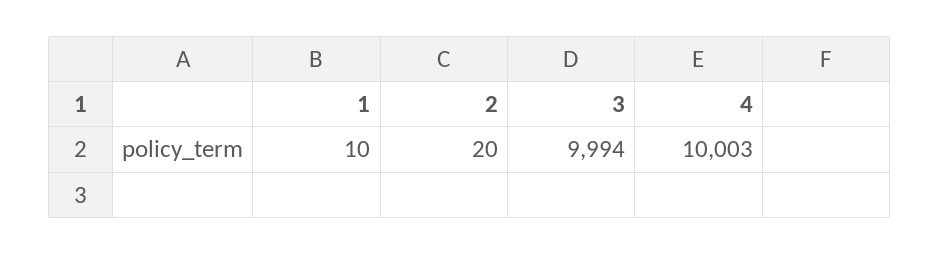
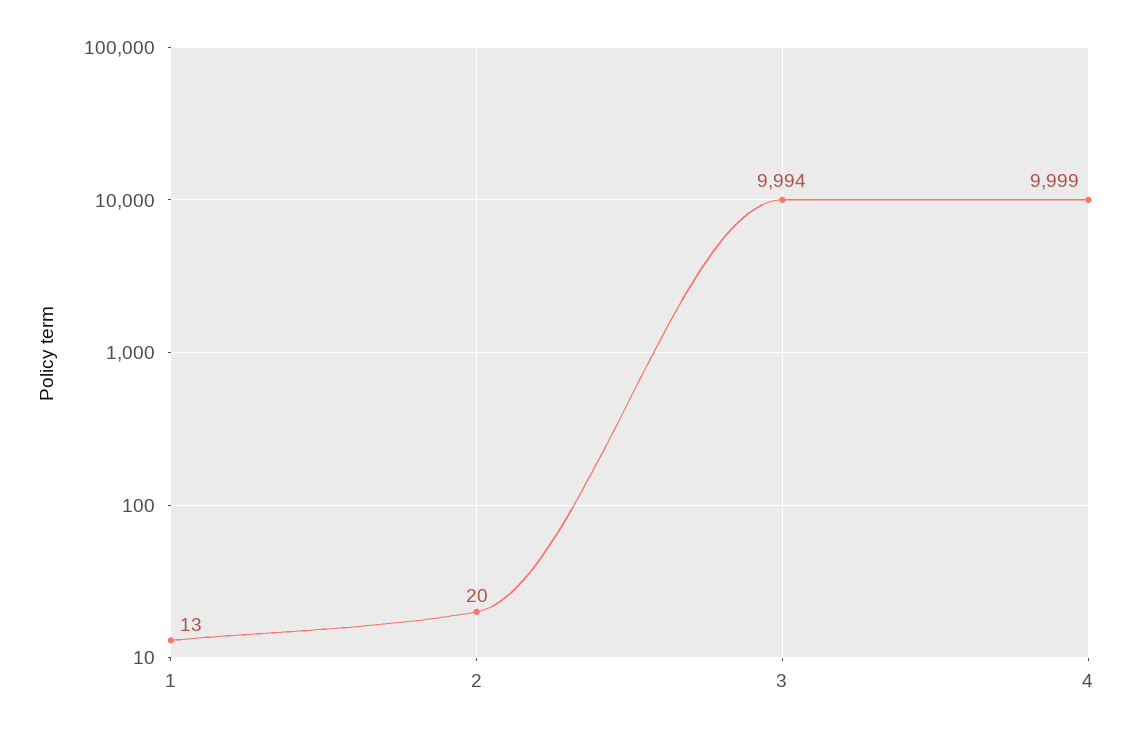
1: 10 -> 13
4: 10003 -> 9999

